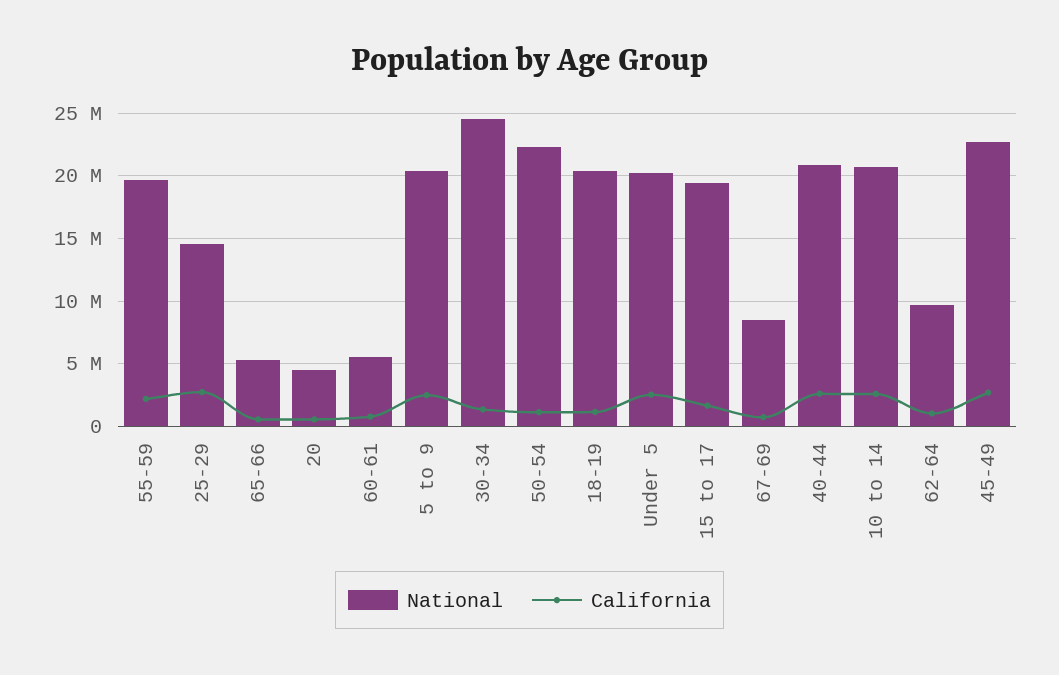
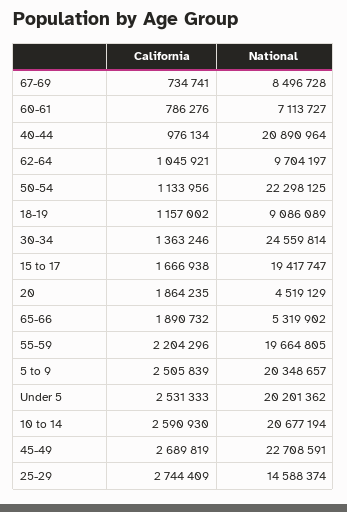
California, 65-66: 500000 -> 1890732
California, 20: 500000 -> 1864235
National, 60-61: 5500000 -> 7113727
National, 18-19: 20500000 -> 9086089
California, 40-44: 2500000 -> 976134

